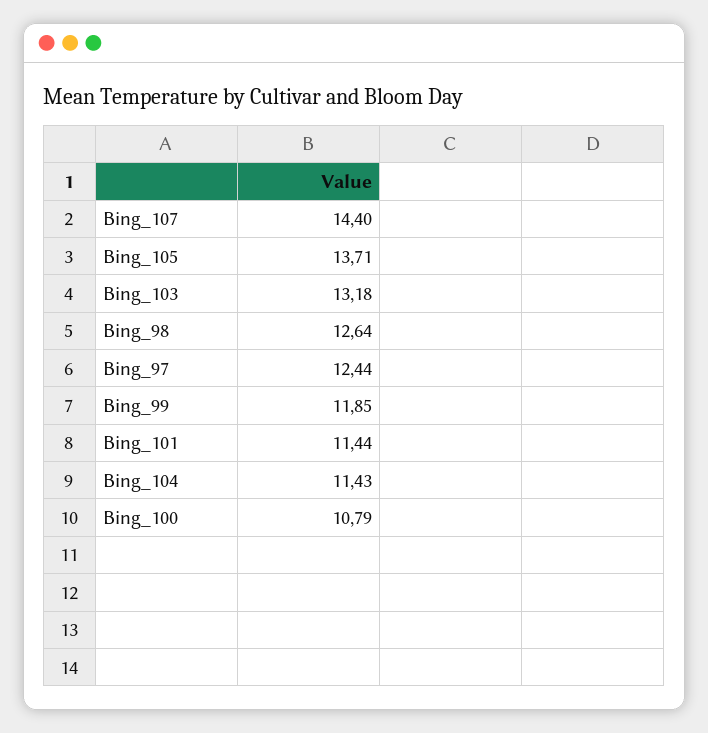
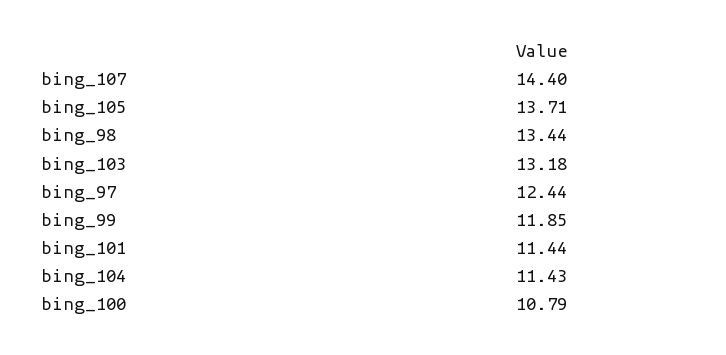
Bing_98: 12.64 -> 13.44

